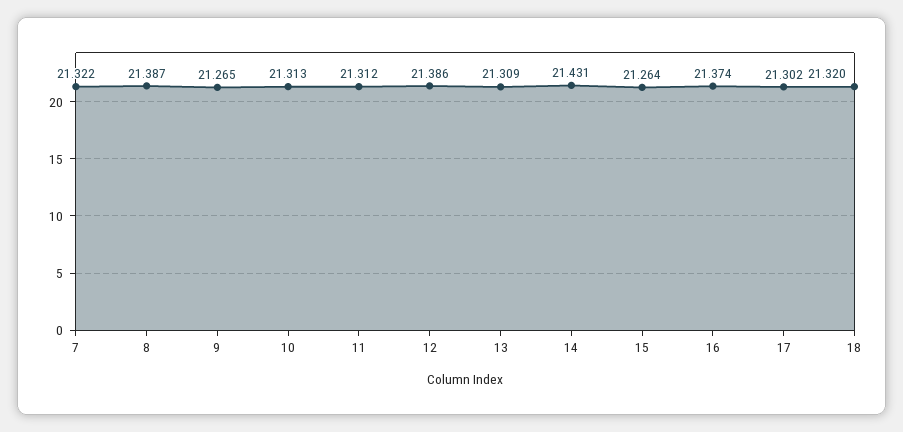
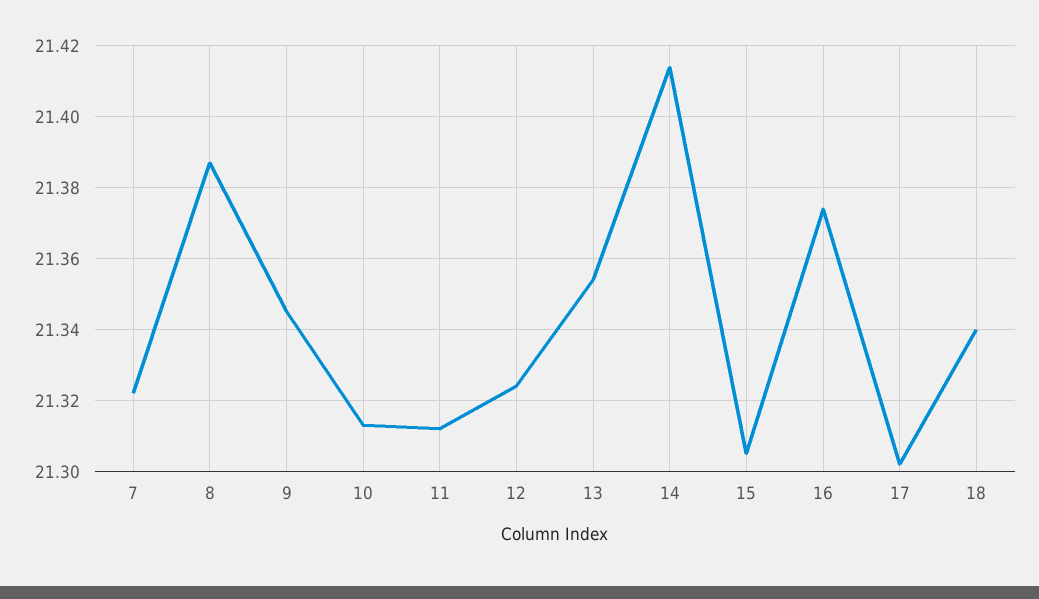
9: 21.265 -> 21.345
12: 21.386 -> 21.325
13: 21.309 -> 21.355
14: 21.431 -> 21.415
15: 21.264 -> 21.305
18: 21.32 -> 21.34

